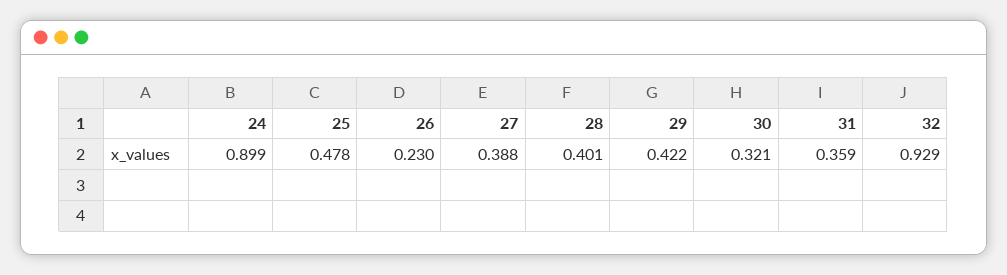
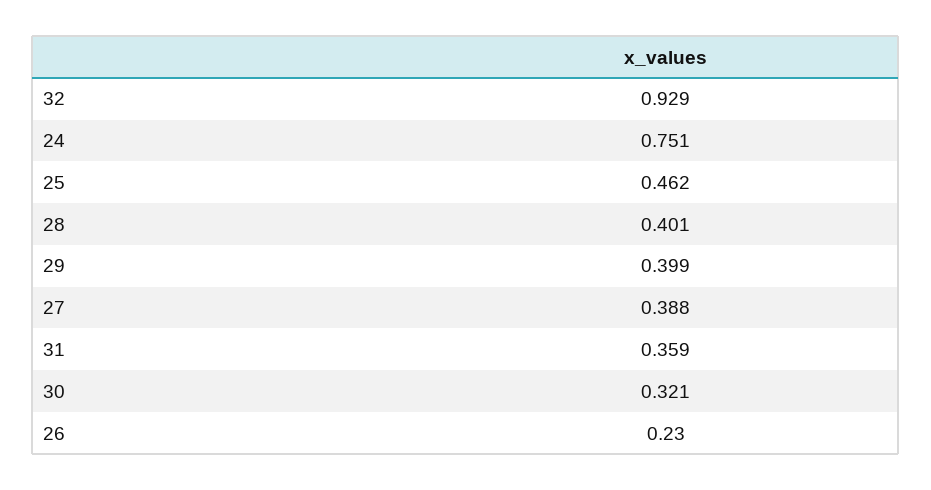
24: 0.899 -> 0.751
25: 0.478 -> 0.462
29: 0.422 -> 0.399

